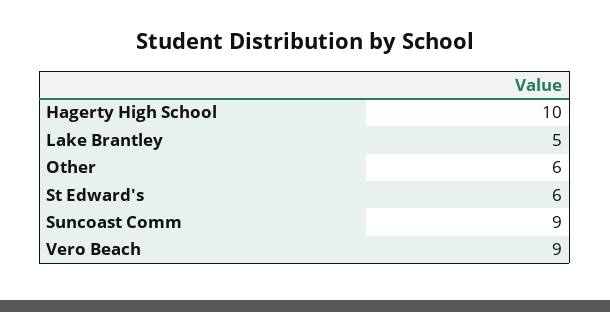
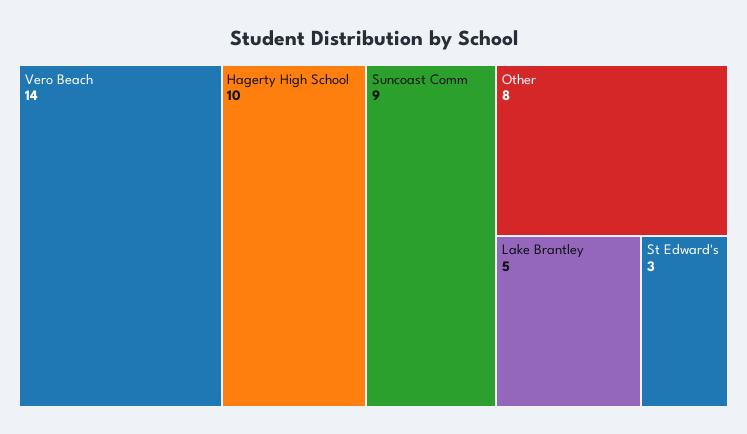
Other: 6 -> 8
St Edward's: 6 -> 3
Vero Beach: 9 -> 14

